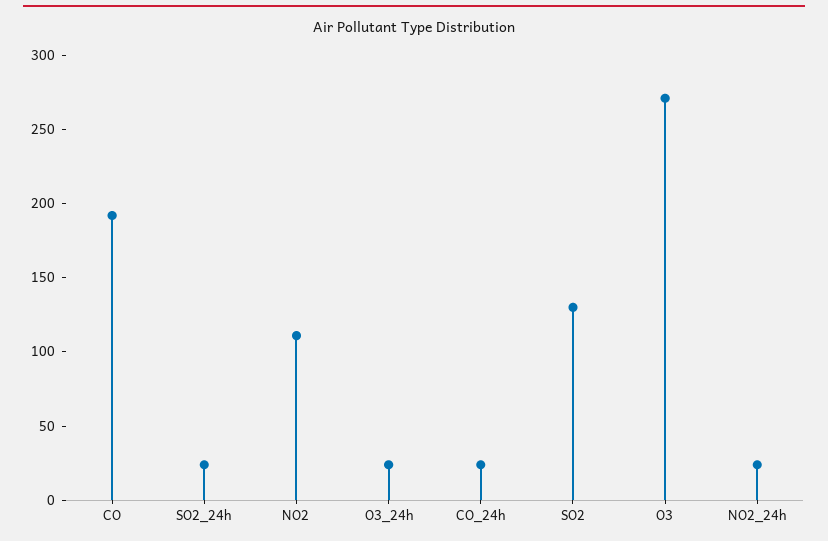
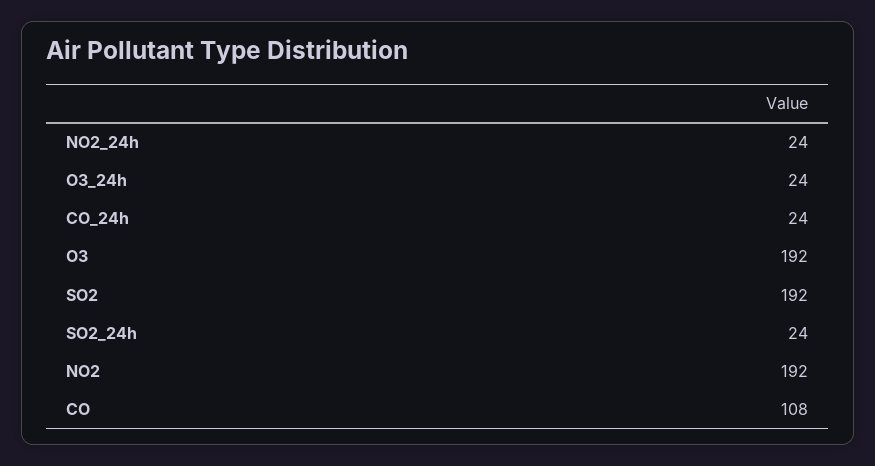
CO: 190 -> 108
NO2: 110 -> 192
SO2: 130 -> 192
O3: 270 -> 192

